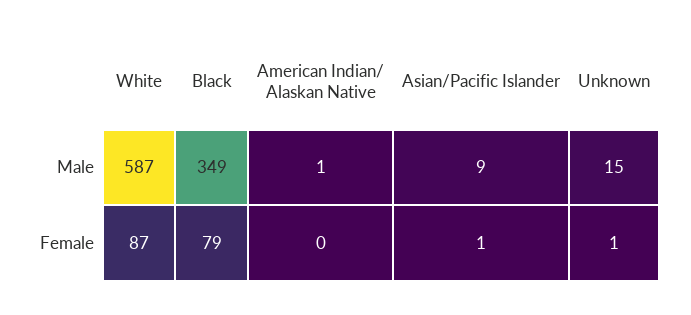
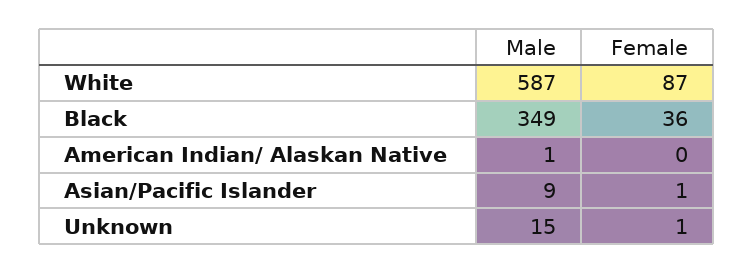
Black, Female: 79 -> 36

